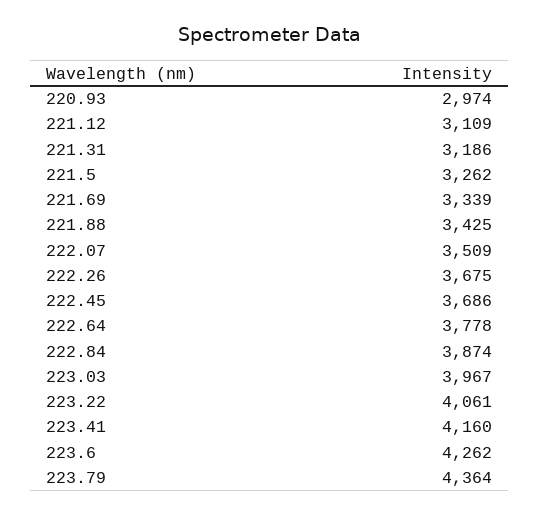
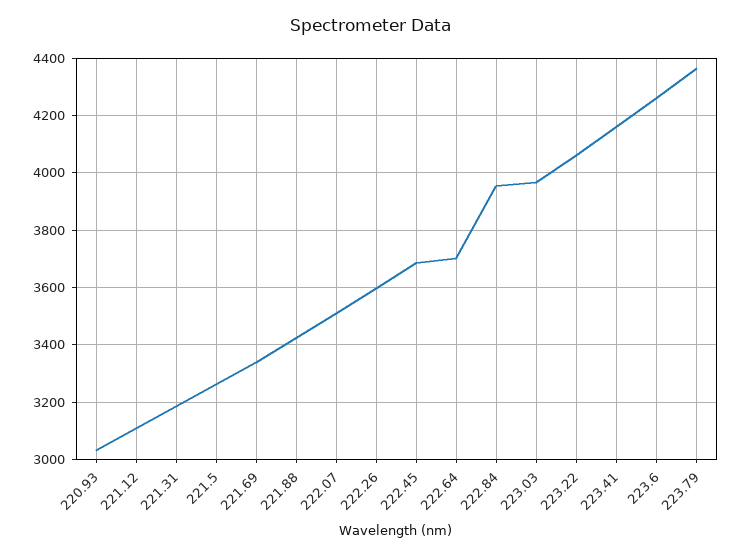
220.93: 2974 -> 3025
222.26: 3675 -> 3600
222.64: 3778 -> 3700
222.84: 3874 -> 3950

